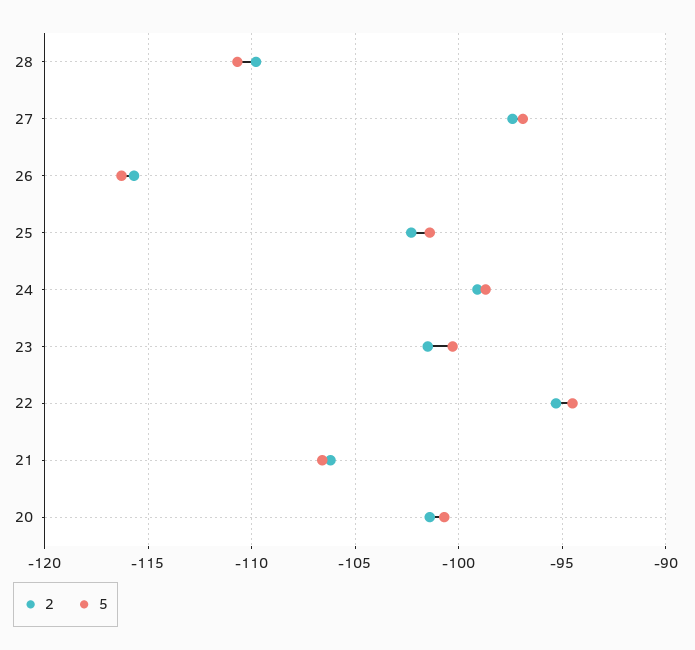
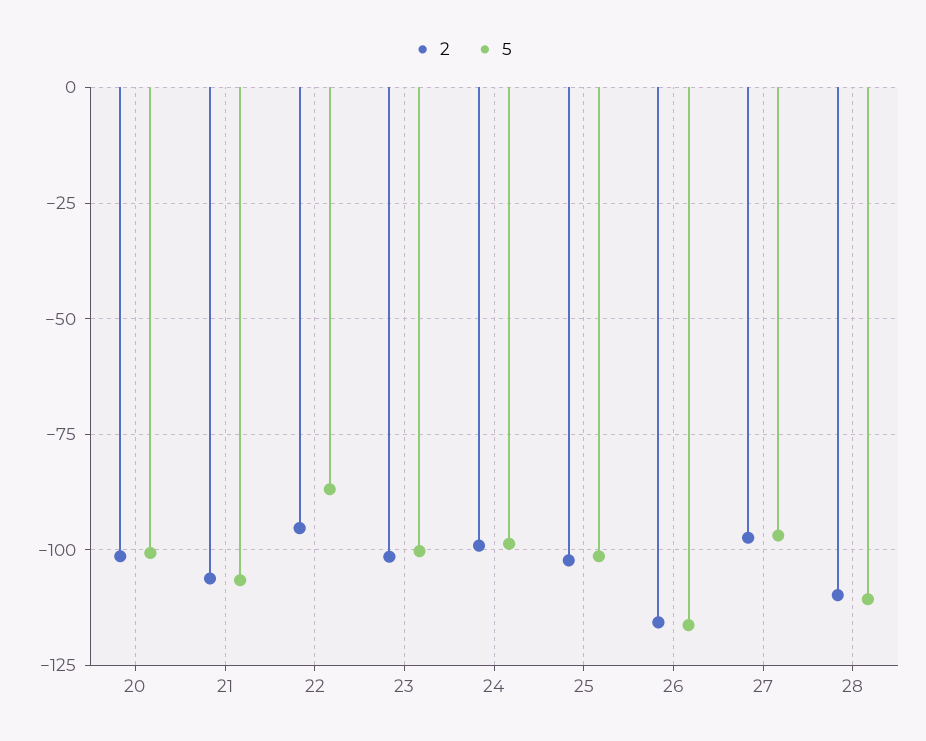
5, 22: -94.5 -> -87.5

